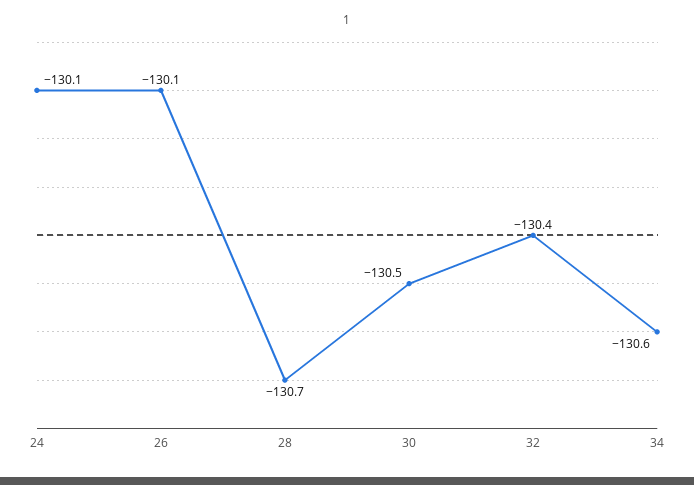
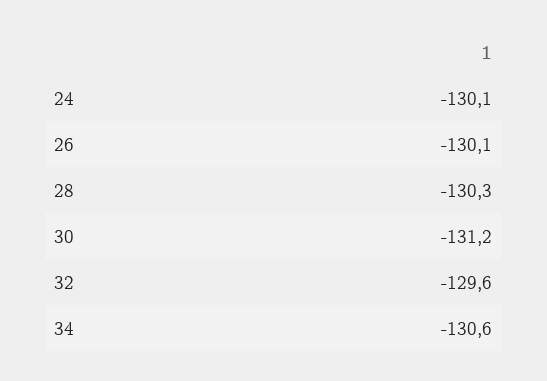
28: -130.7 -> -130.3
30: -130.5 -> -131.2
32: -130.4 -> -129.6

